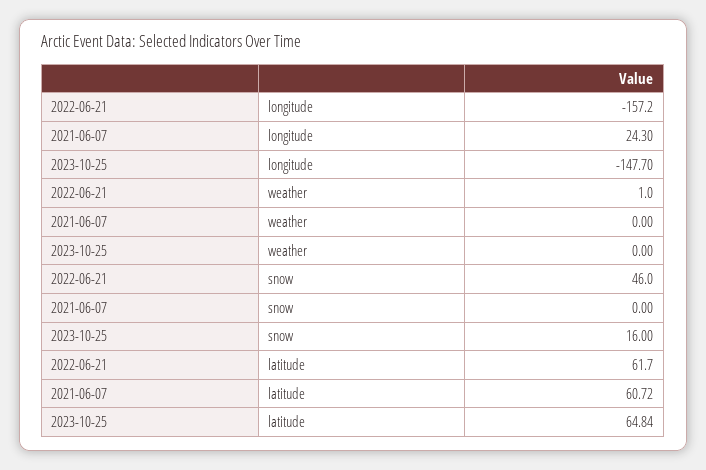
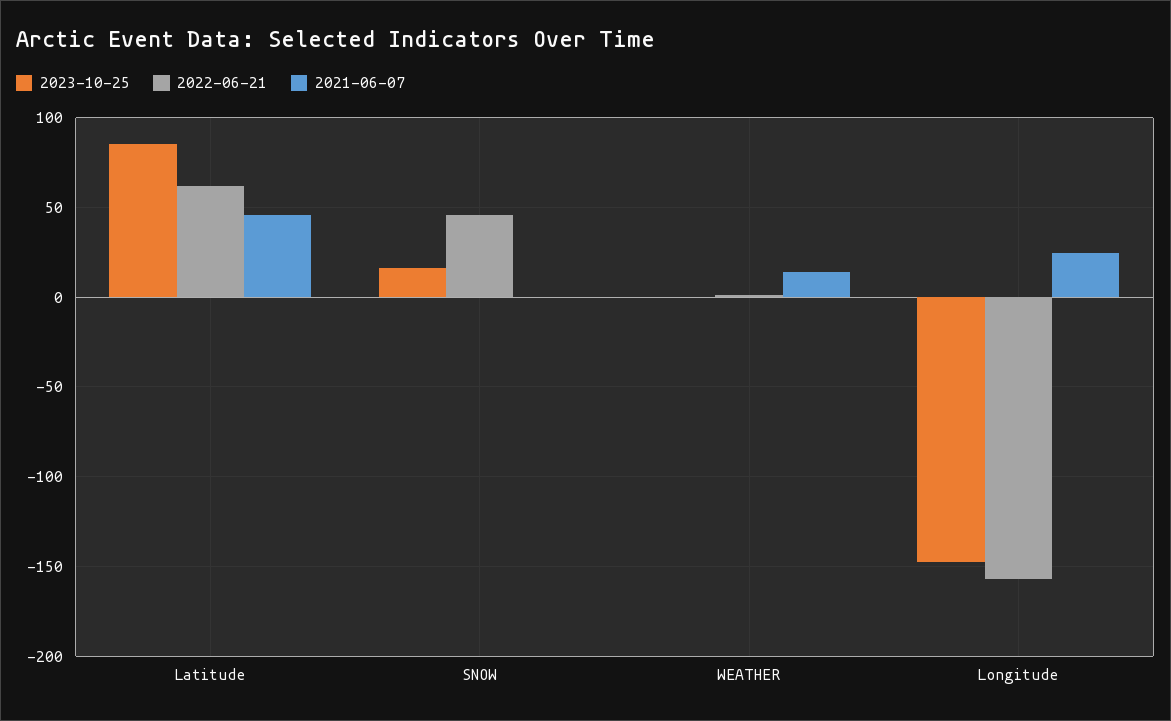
2021-06-07, weather: 0 -> 15
2021-06-07, latitude: 60.72 -> 45
2023-10-25, latitude: 64.84 -> 85

